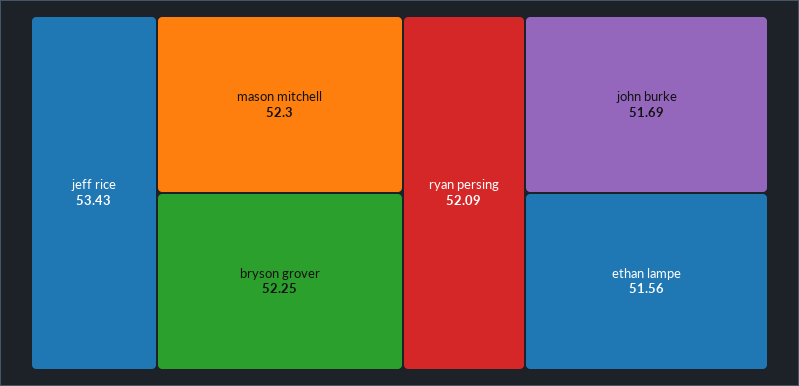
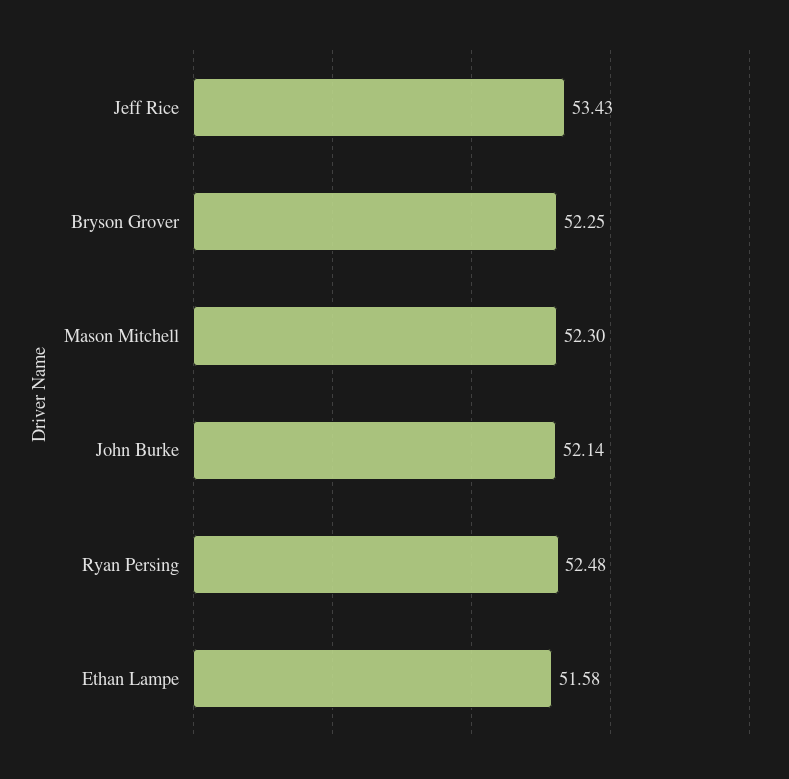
ryan persing: 52.09 -> 52.48
john burke: 51.69 -> 52.14
ethan lampe: 51.56 -> 51.58

